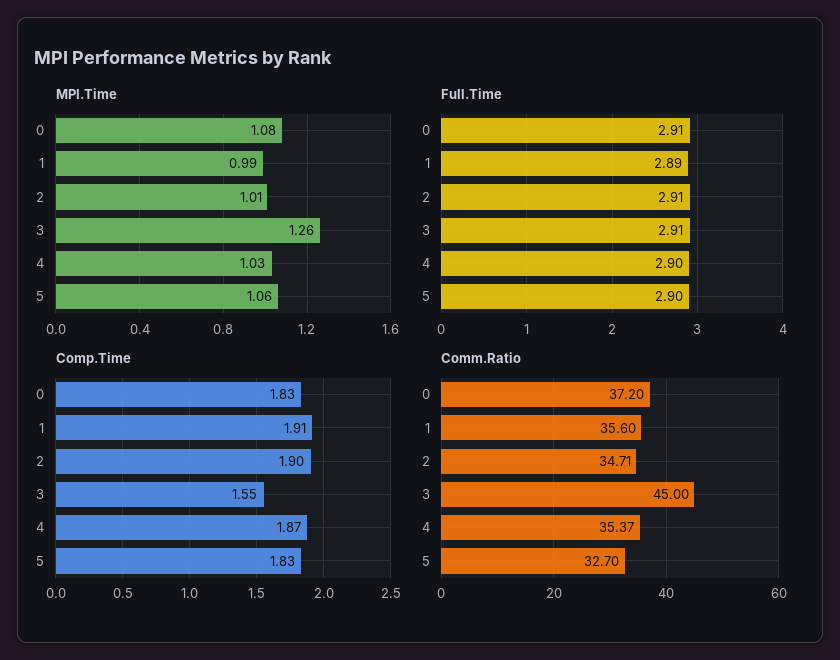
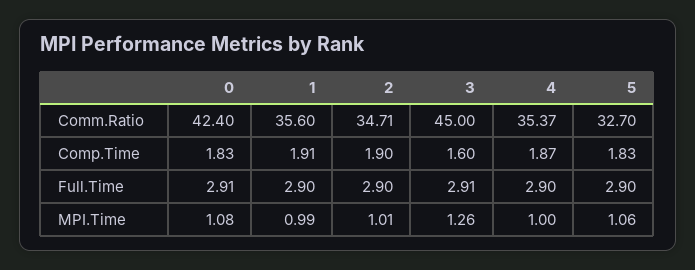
MPI.Time, 4: 1.03 -> 1
Full.Time, 1: 2.89 -> 2.9
Full.Time, 2: 2.91 -> 2.9
Comp.Time, 3: 1.55 -> 1.6
Comm.Ratio, 0: 37.2 -> 42.4

